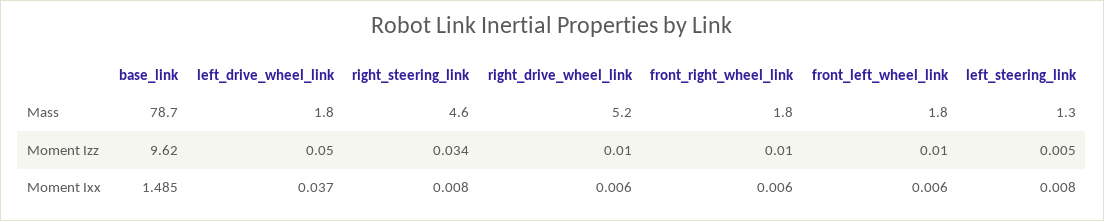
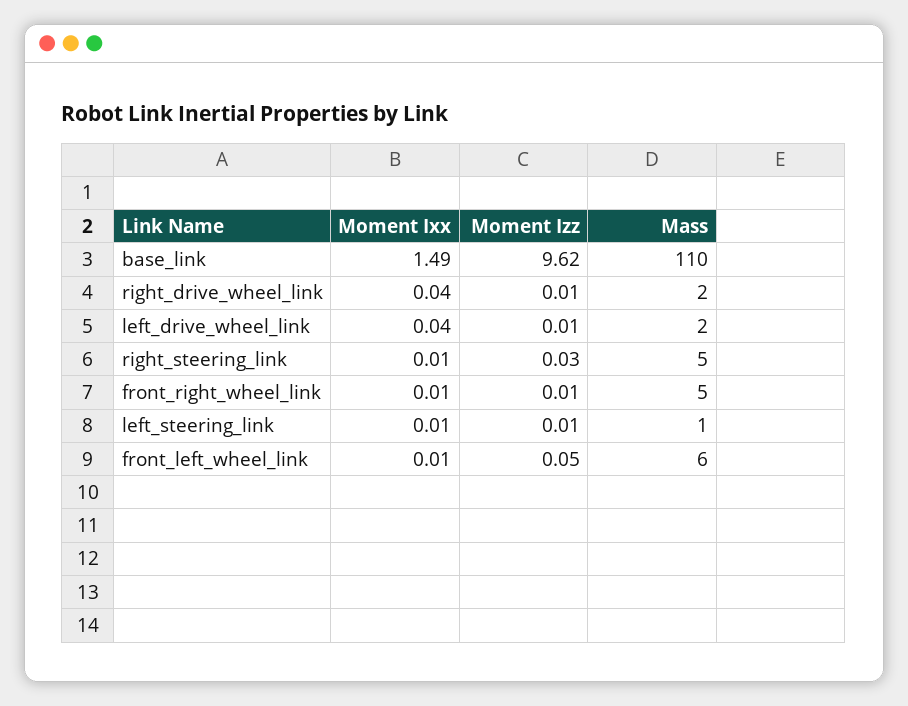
base_link, Mass: 78.7 -> 110
right_drive_wheel_link, Mass: 5.2 -> 2
front_right_wheel_link, Mass: 1.8 -> 5
front_left_wheel_link, Mass: 1.8 -> 6
left_drive_wheel_link, Moment Izz: 0.05 -> 0.01
front_left_wheel_link, Moment Izz: 0.01 -> 0.05
right_drive_wheel_link, Moment Ixx: 0.006 -> 0.04

